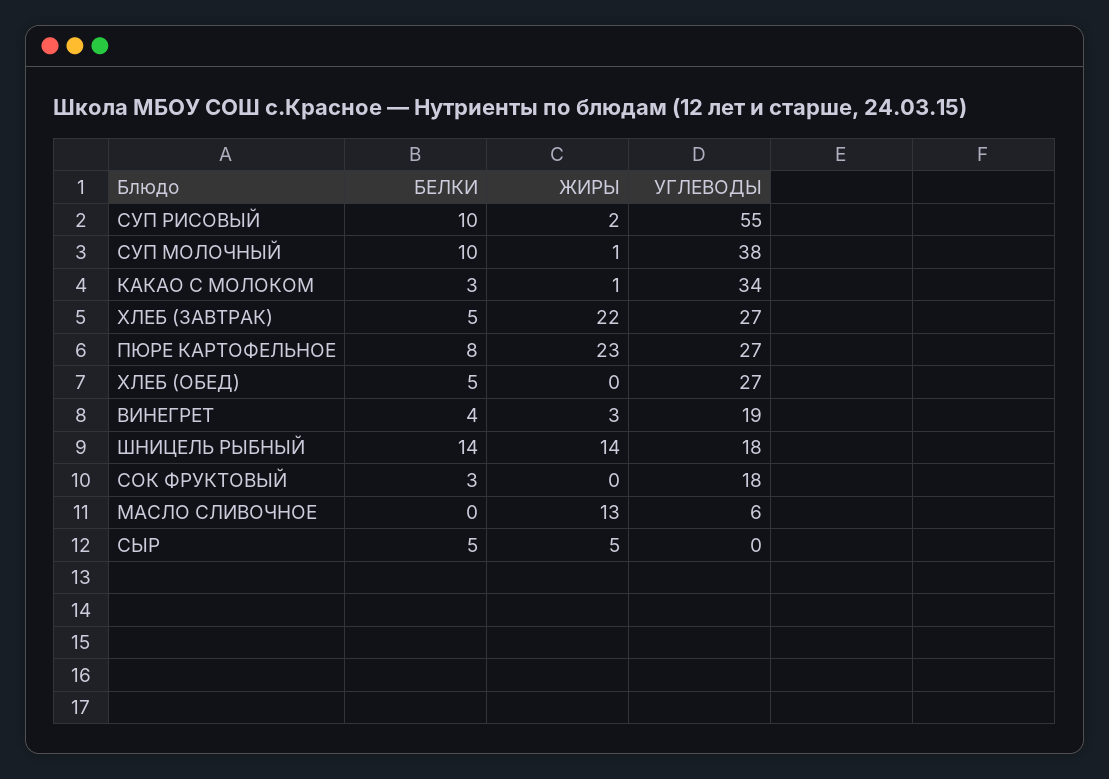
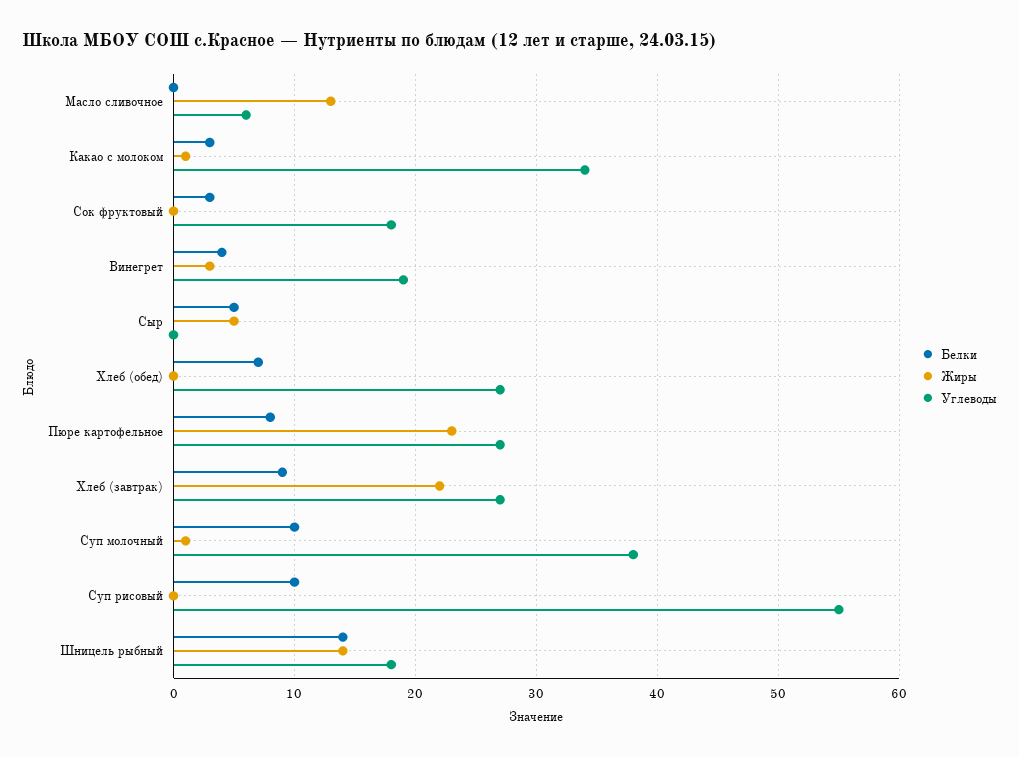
ЖИРЫ, СУП РИСОВЫЙ: 2 -> 0
БЕЛКИ, ХЛЕБ (ЗАВТРАК): 5 -> 9
БЕЛКИ, ХЛЕБ (ОБЕД): 5 -> 7

